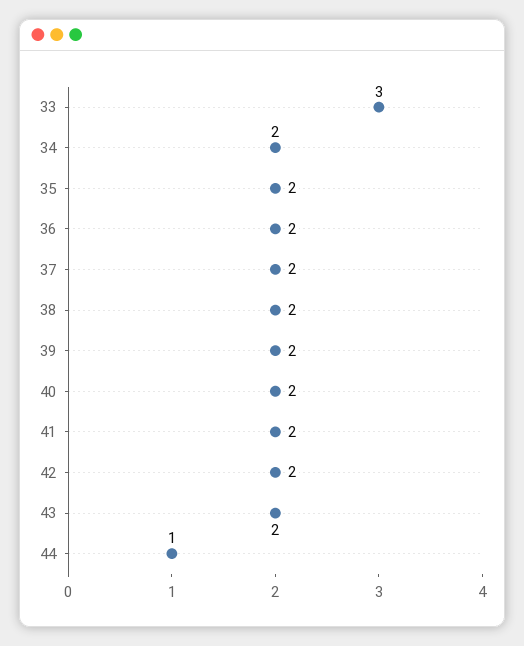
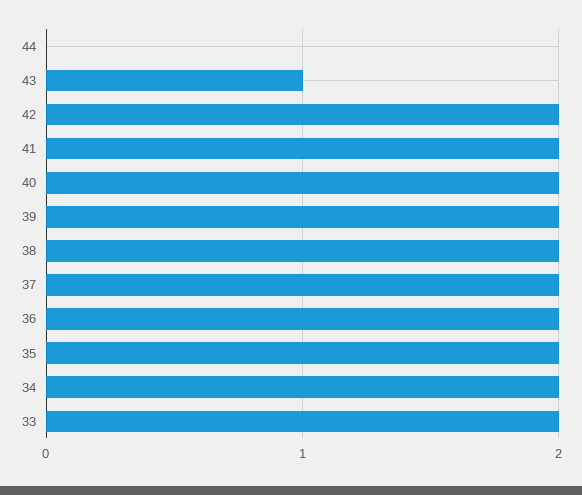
33: 3 -> 2
43: 2 -> 1
44: 1 -> 0

